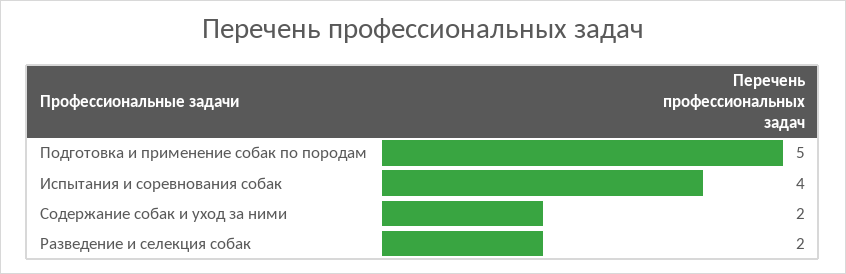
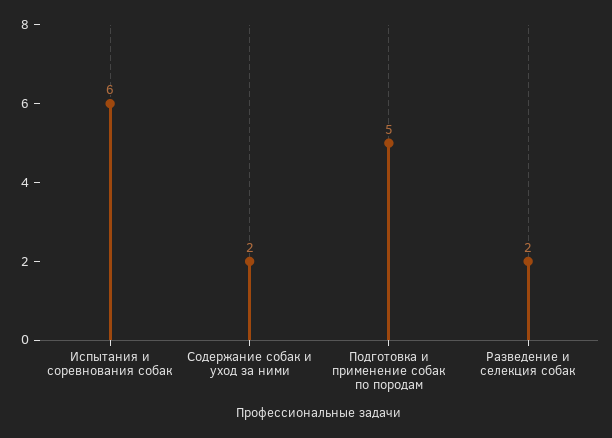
Испытания и соревнования собак: 4 -> 6

